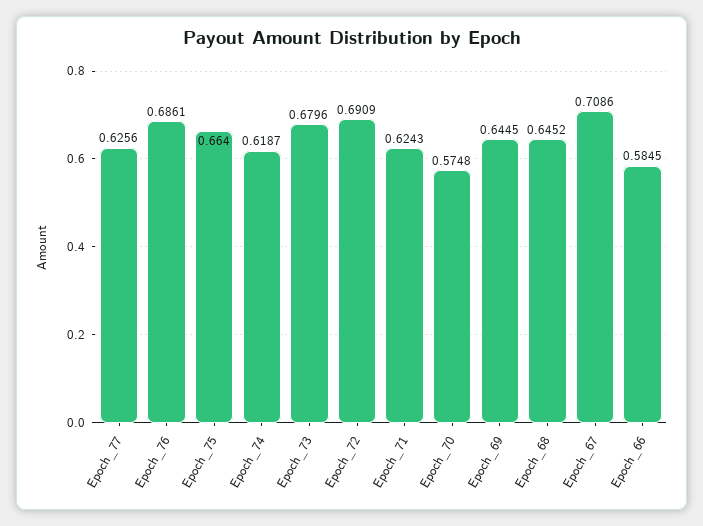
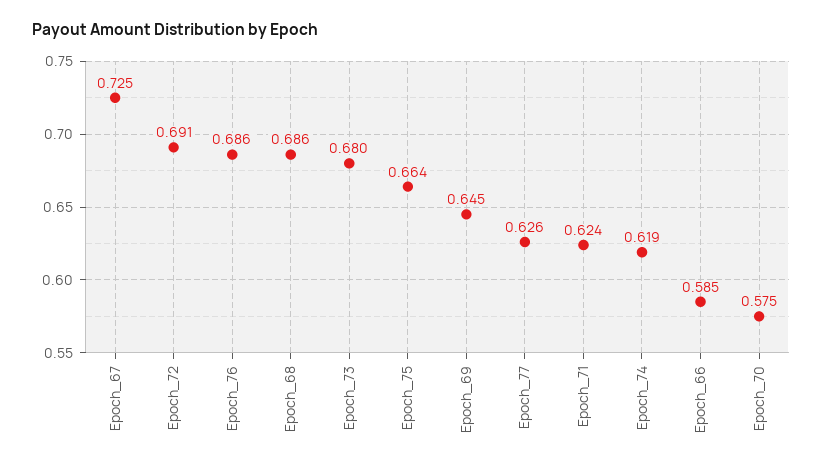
Epoch_68: 0.6452 -> 0.686
Epoch_67: 0.7086 -> 0.725

